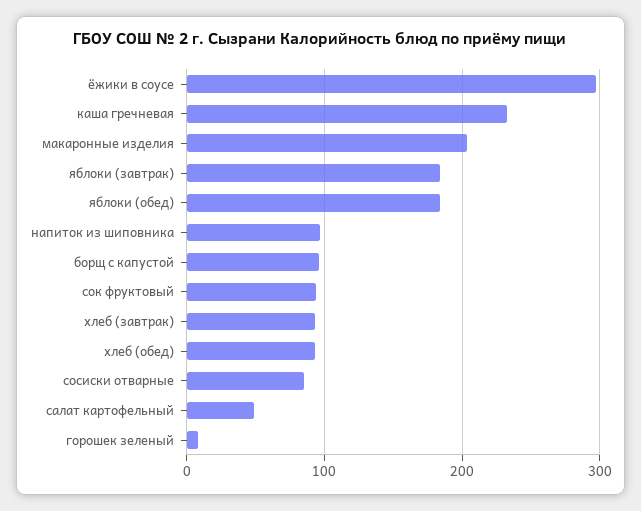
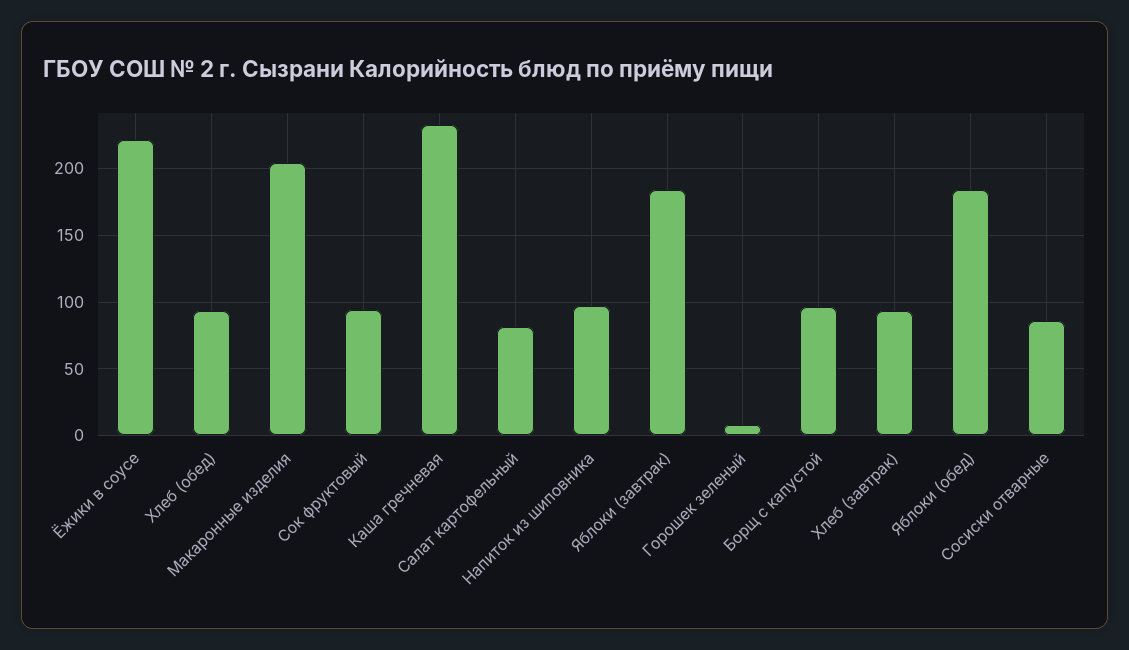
ёжики в соусе: 300 -> 220
салат картофельный: 50 -> 80

